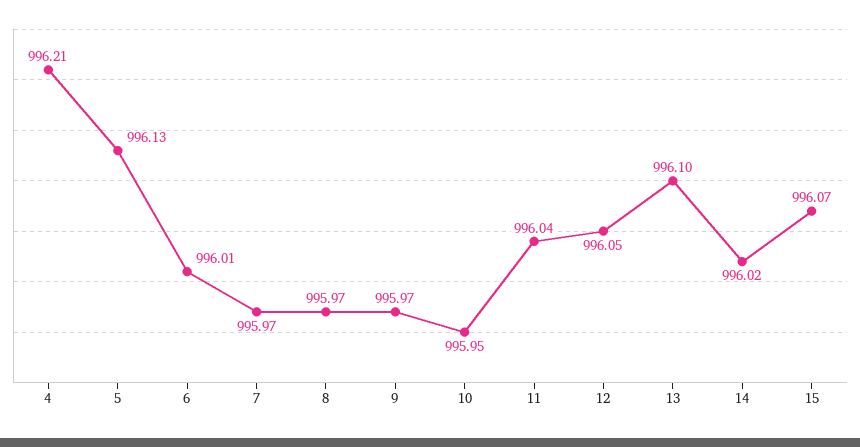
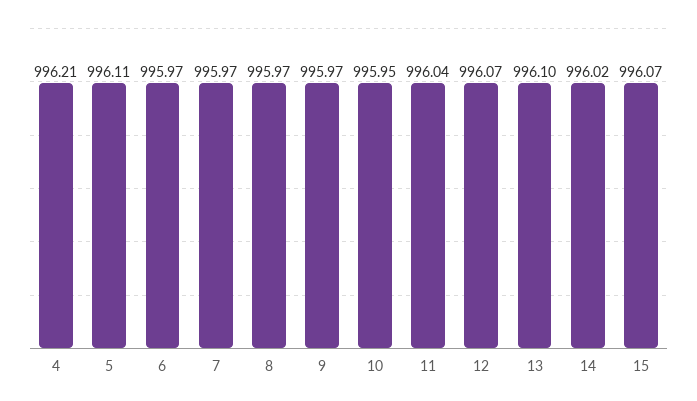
5: 996.13 -> 996.11
6: 996.01 -> 995.97
12: 996.05 -> 996.07

